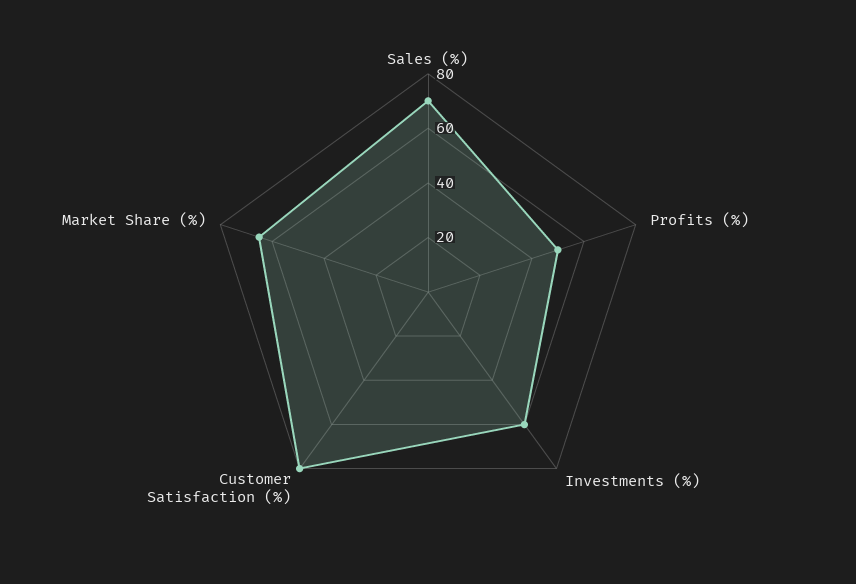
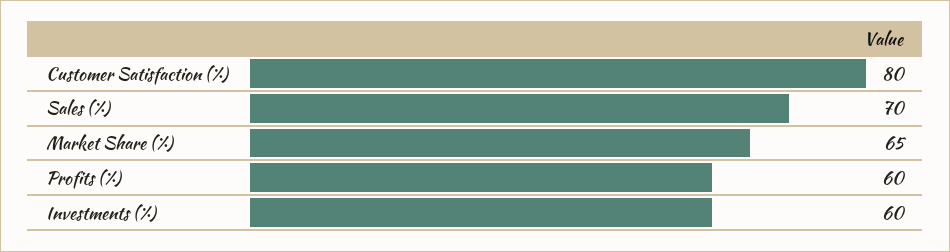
Profits (%): 50 -> 60

